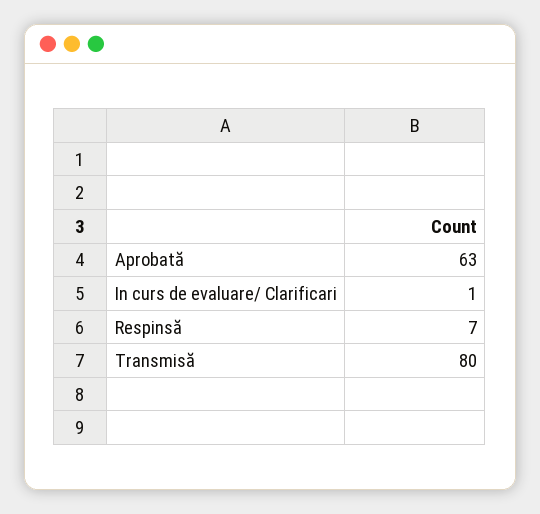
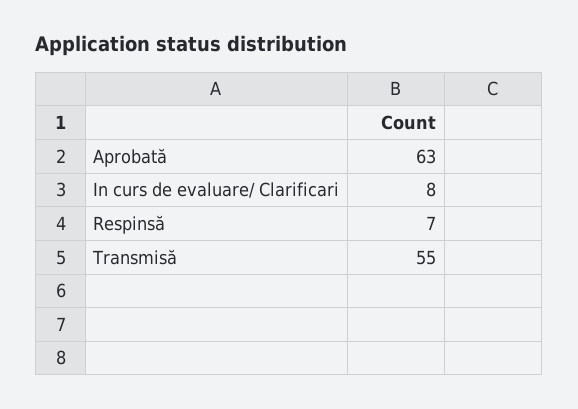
In curs de evaluare/ Clarificari: 1 -> 8
Transmisă: 80 -> 55

